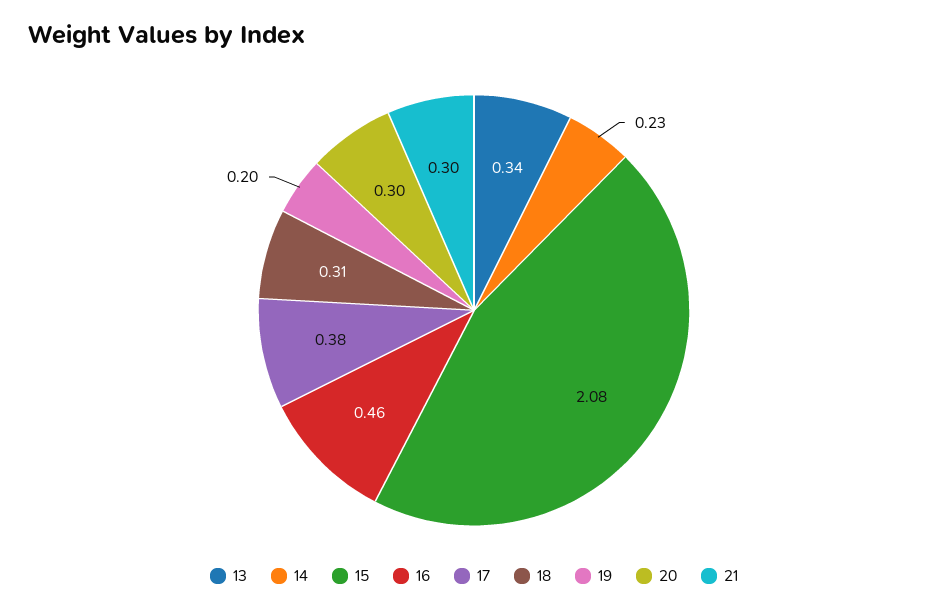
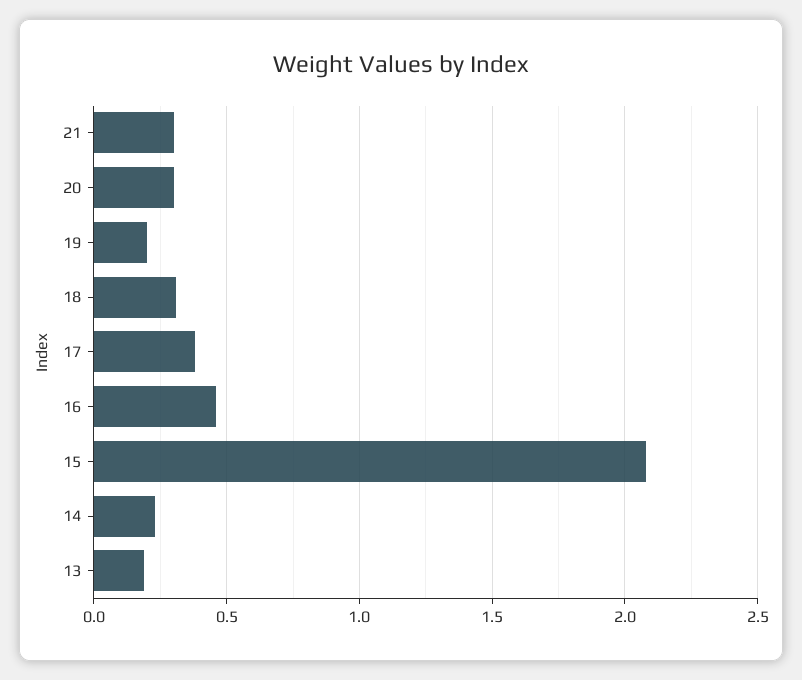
13: 0.34 -> 0.2

